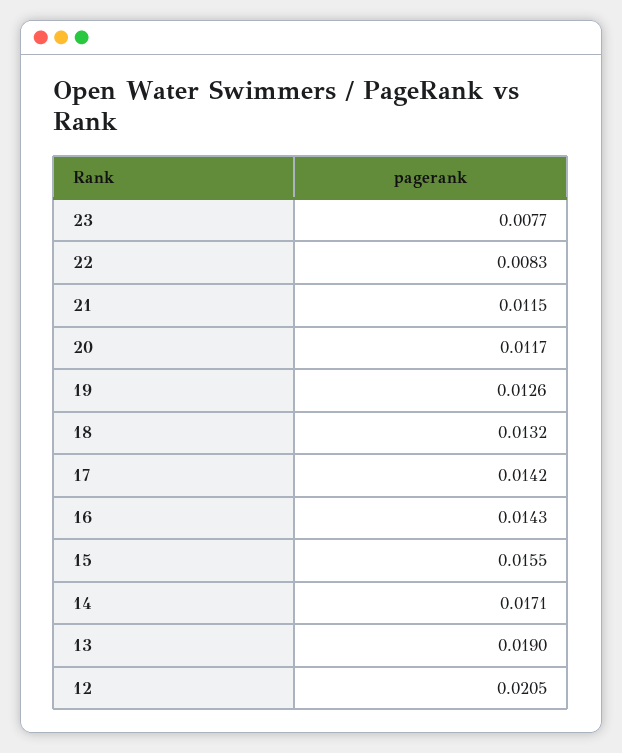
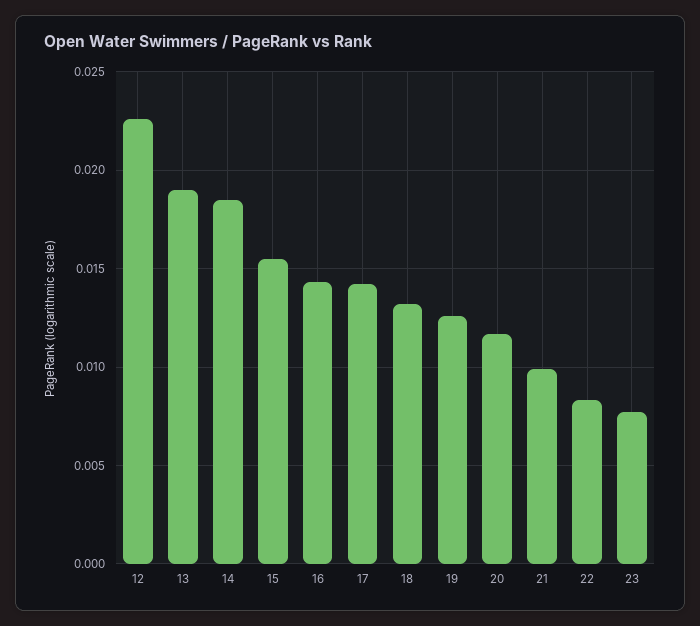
21: 0.0115 -> 0.01
14: 0.0171 -> 0.0185
12: 0.0205 -> 0.0225

